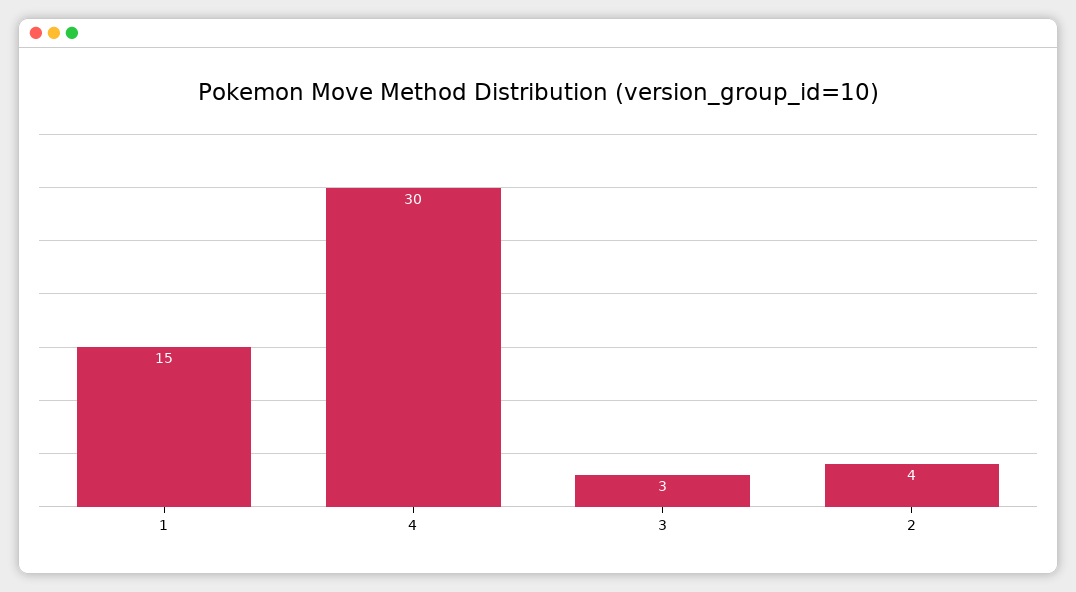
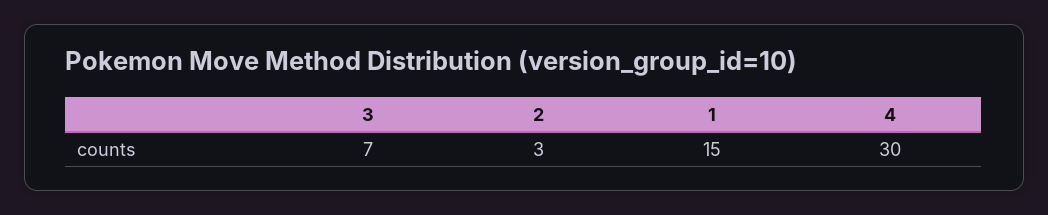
3: 3 -> 7
2: 4 -> 3

